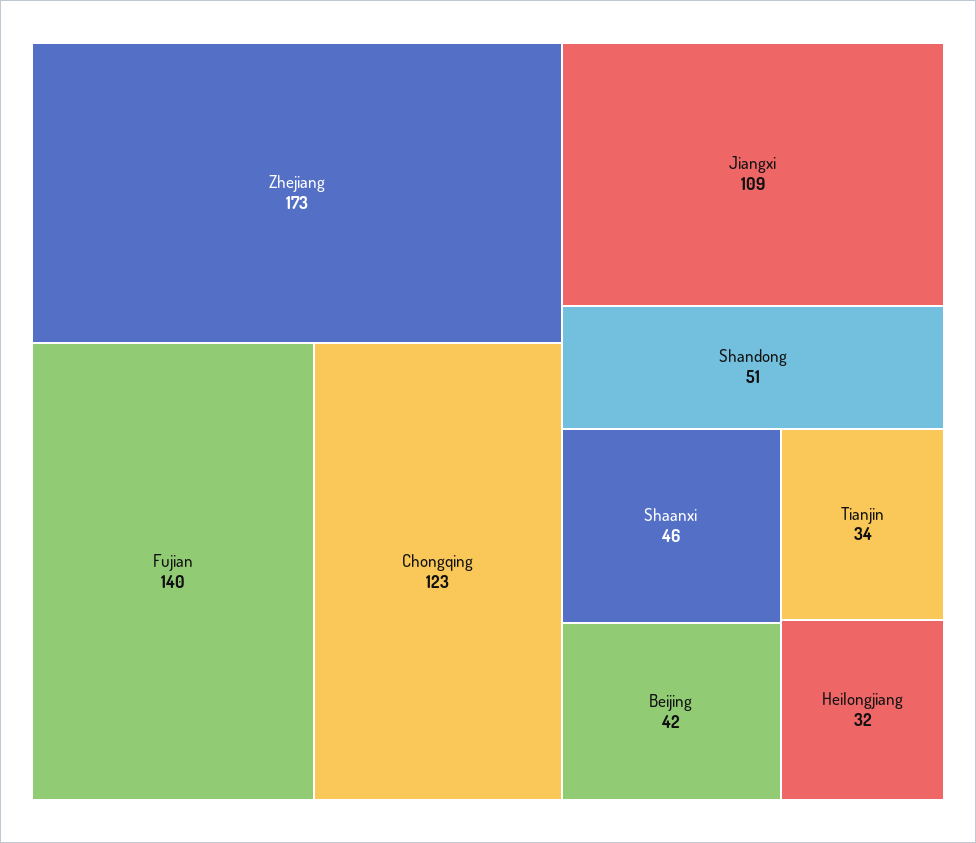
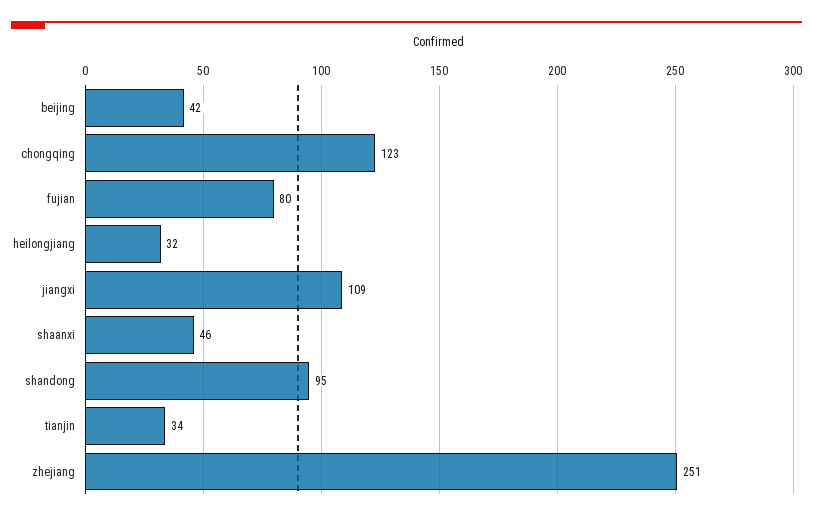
Zhejiang: 173 -> 251
Fujian: 140 -> 80
Shandong: 51 -> 95

